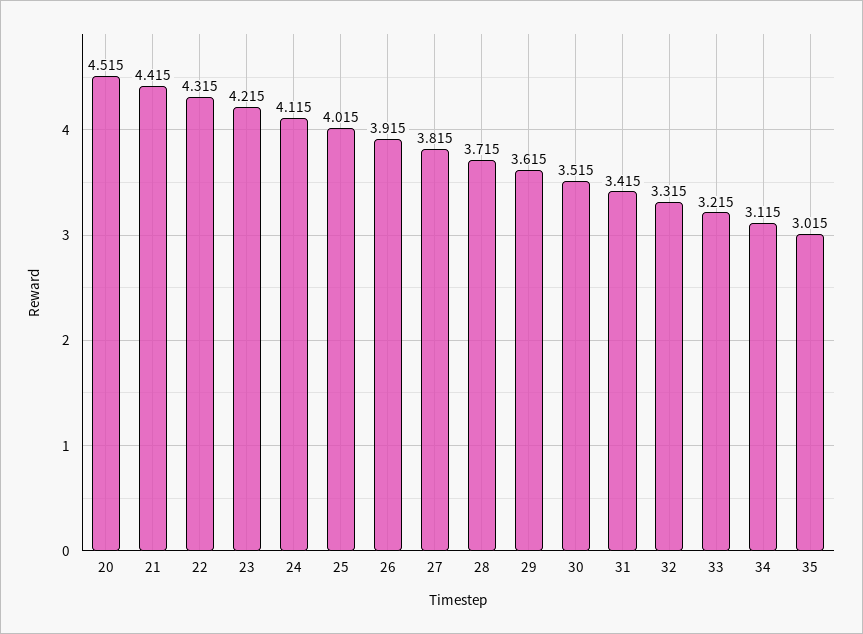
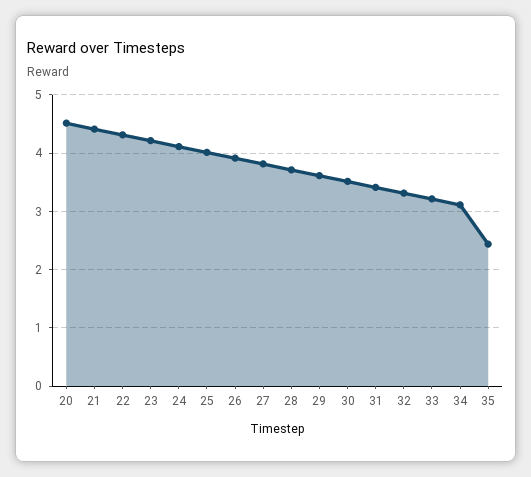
35: 3.015 -> 2.4

